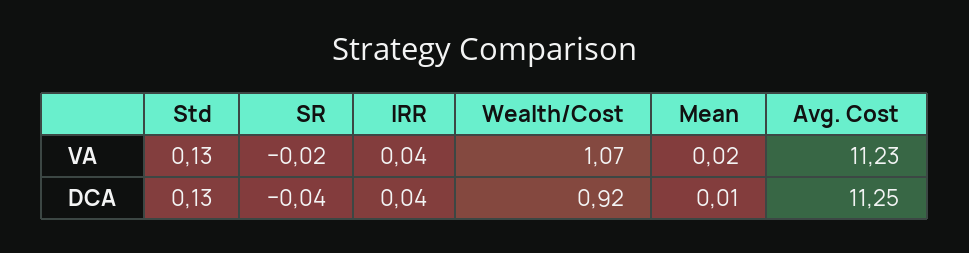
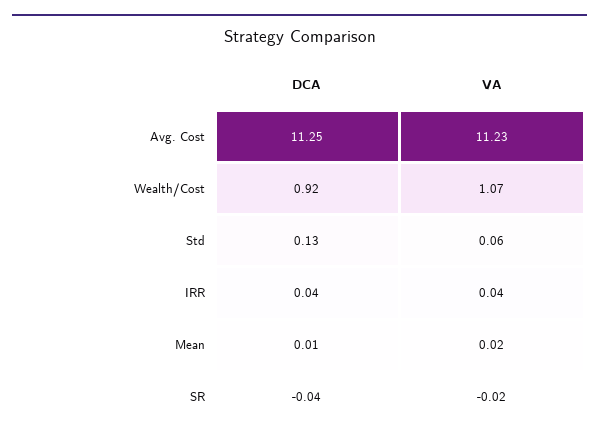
Std, VA: 0.13 -> 0.06

